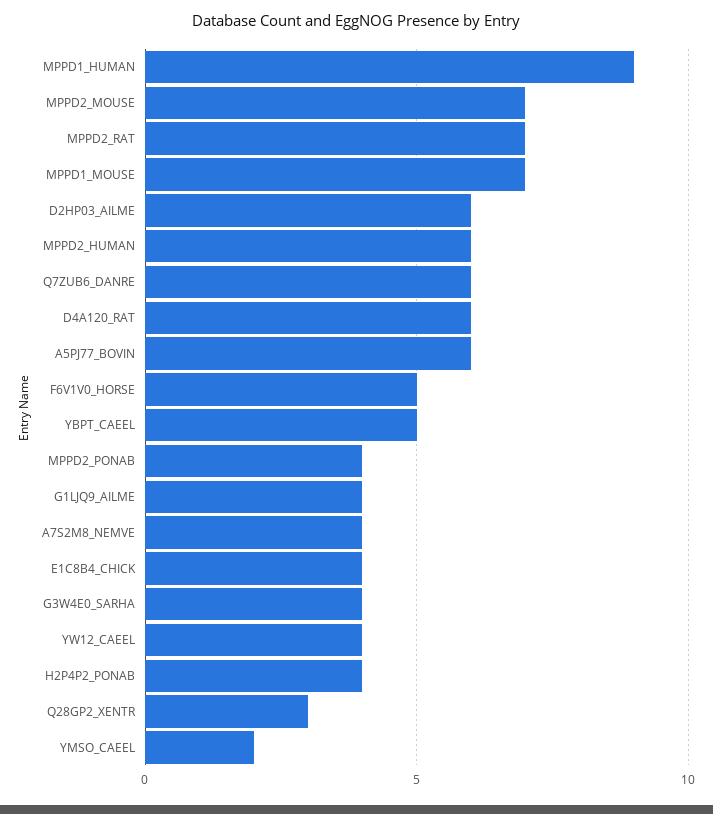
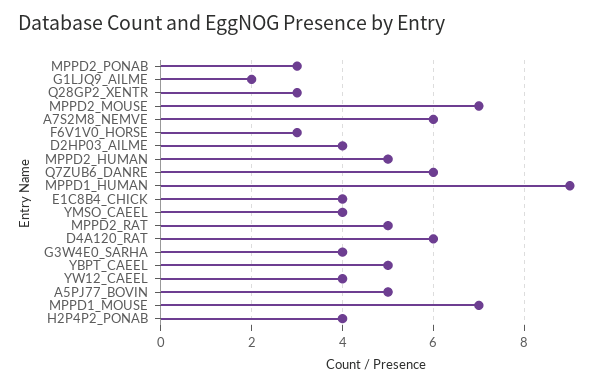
MPPD2_RAT: 7 -> 5
D2HP03_AILME: 6 -> 4
MPPD2_HUMAN: 6 -> 5
A5PJ77_BOVIN: 6 -> 5
F6V1V0_HORSE: 5 -> 3
MPPD2_PONAB: 4 -> 3
G1LJQ9_AILME: 4 -> 2
A7S2M8_NEMVE: 4 -> 6
YMSO_CAEEL: 2 -> 4

